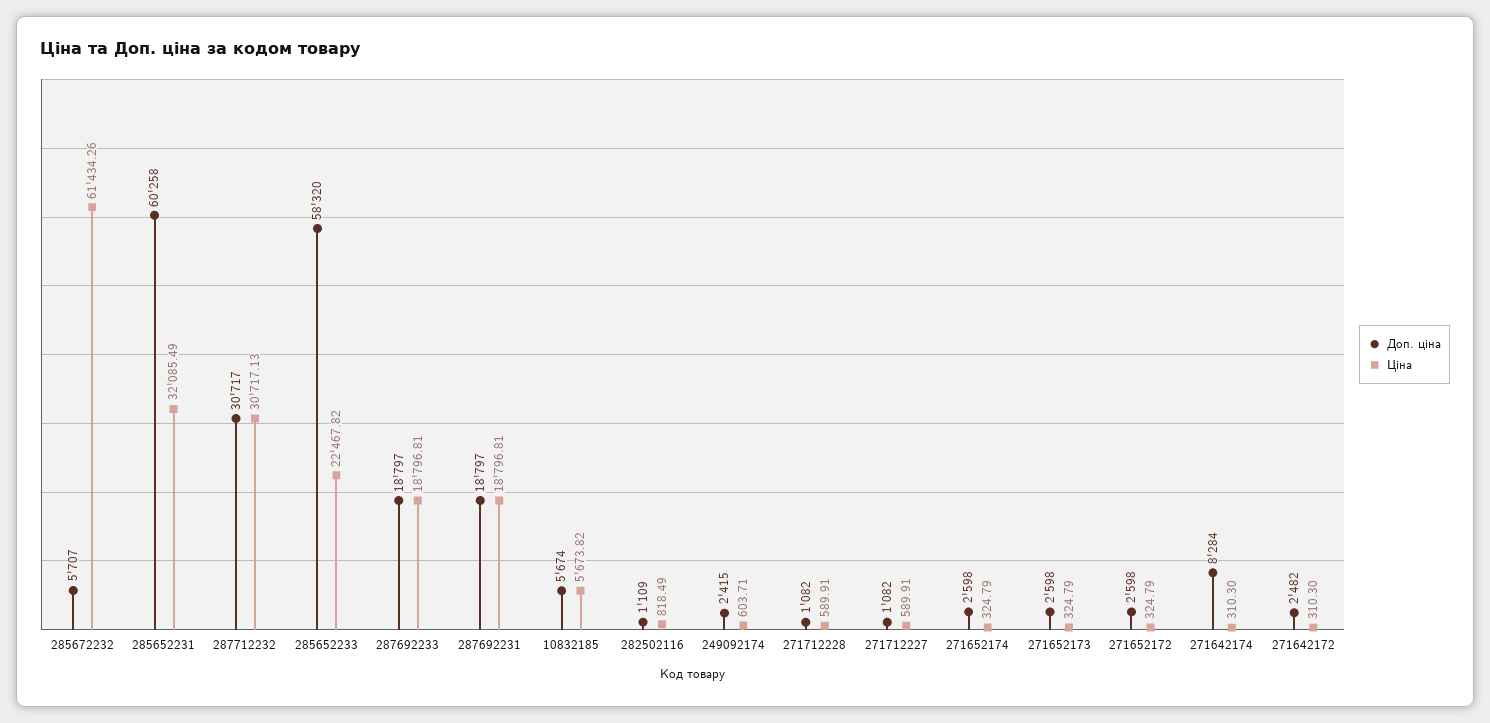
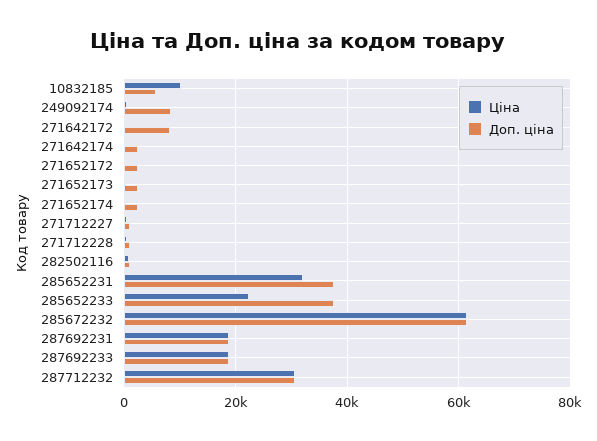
Доп. ціна, 285672232: 5707 -> 62000
Доп. ціна, 285652231: 60258 -> 38000
Доп. ціна, 285652233: 58320 -> 38000
Ціна, 10832185: 5673.82 -> 10000
Доп. ціна, 249092174: 2415 -> 8000
Доп. ціна, 271642174: 8284 -> 2000
Доп. ціна, 271642172: 2482 -> 8000

